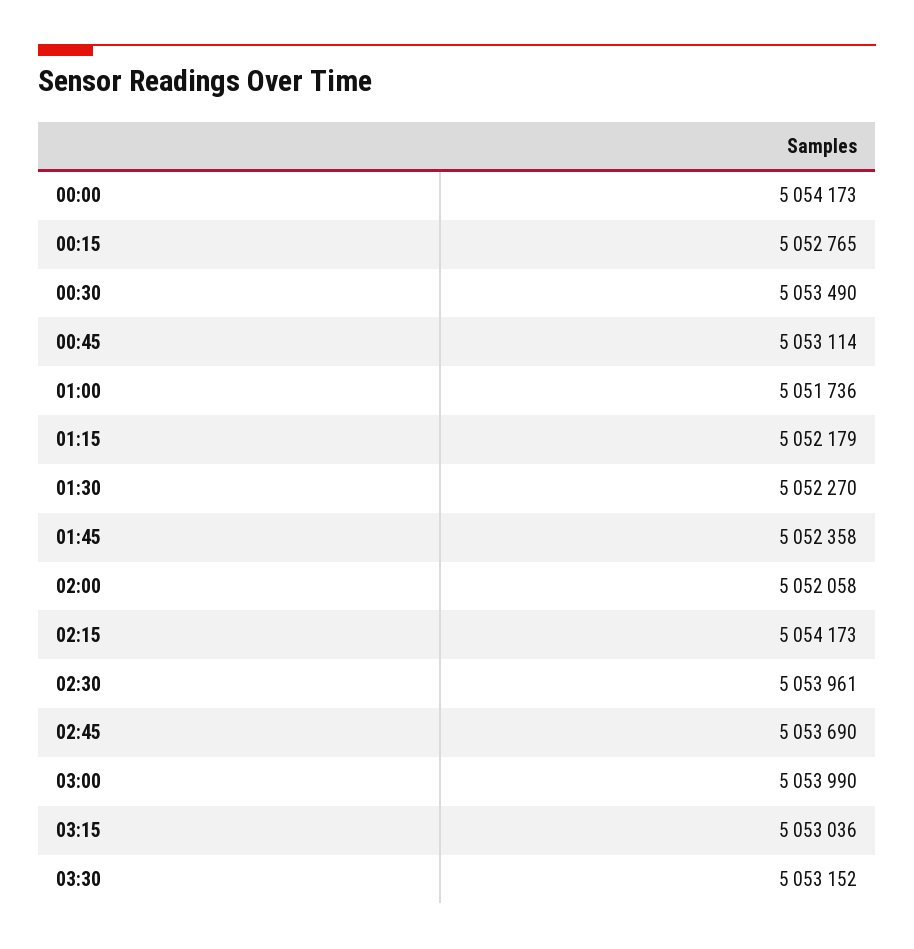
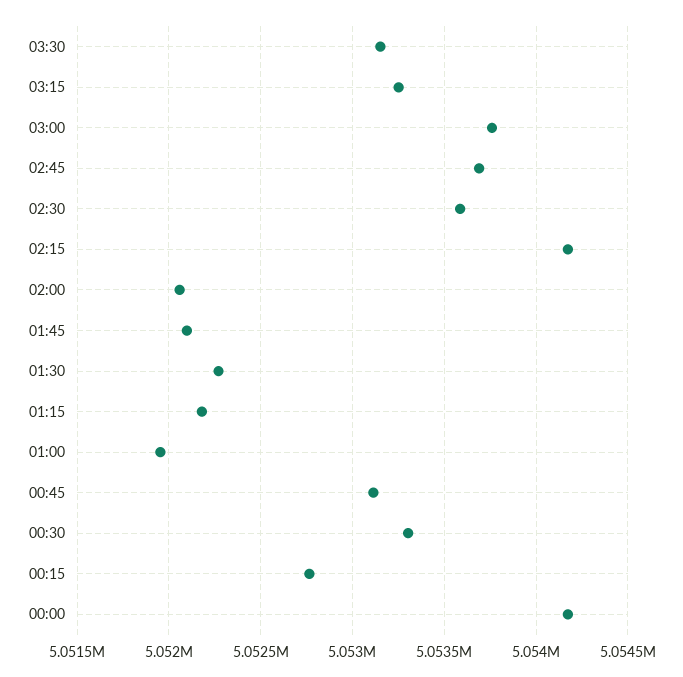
00:30: 5053490 -> 5053300
01:00: 5051736 -> 5051950
01:45: 5052358 -> 5052100
02:30: 5053961 -> 5053600
03:00: 5053990 -> 5053750
03:15: 5053036 -> 5053250

